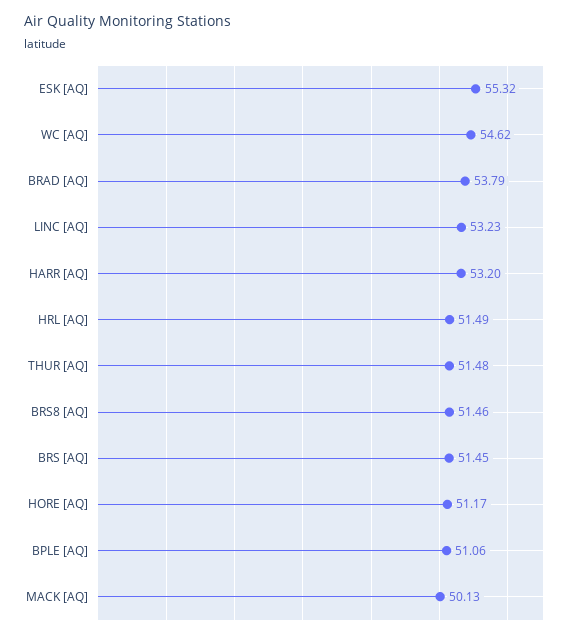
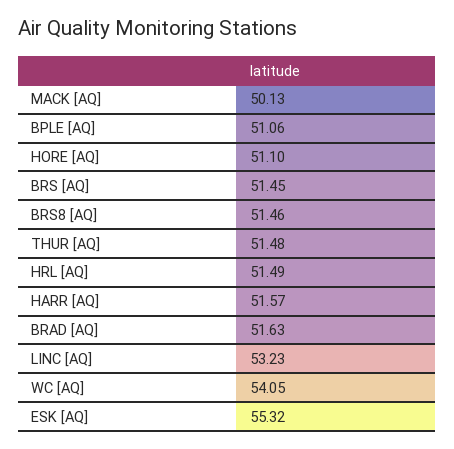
WC [AQ]: 54.62 -> 54.05
BRAD [AQ]: 53.79 -> 51.63
HARR [AQ]: 53.2 -> 51.57
HORE [AQ]: 51.17 -> 51.1

